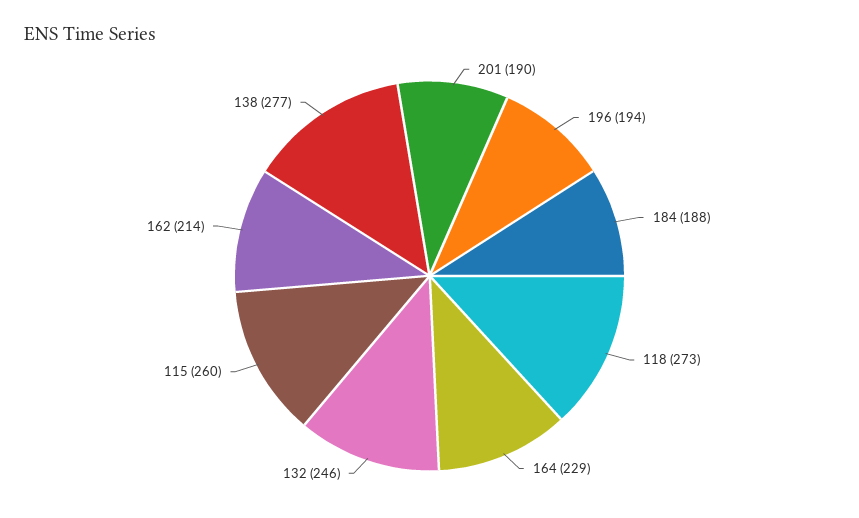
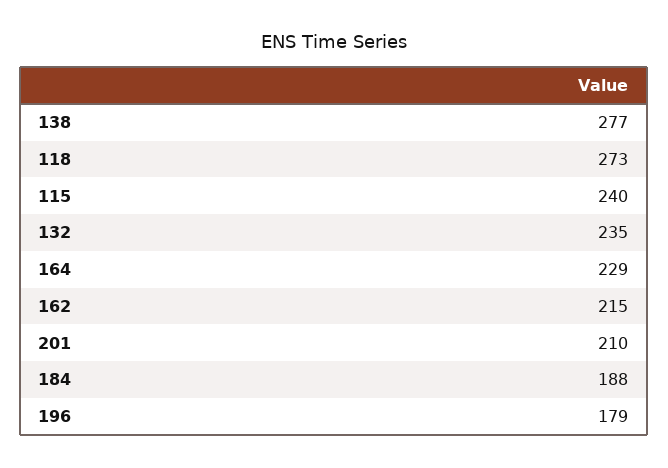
201: 190 -> 210
196: 194 -> 179
132: 246 -> 235
115: 260 -> 240
162: 214 -> 215

